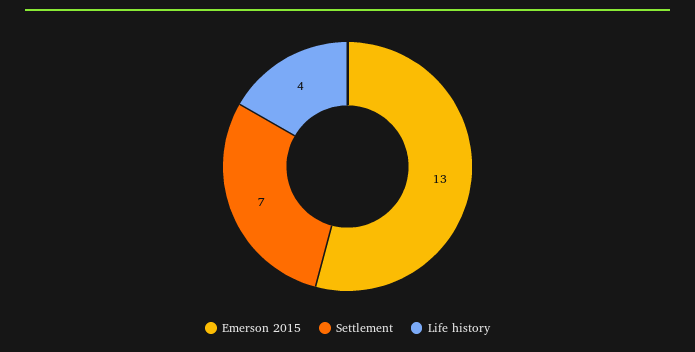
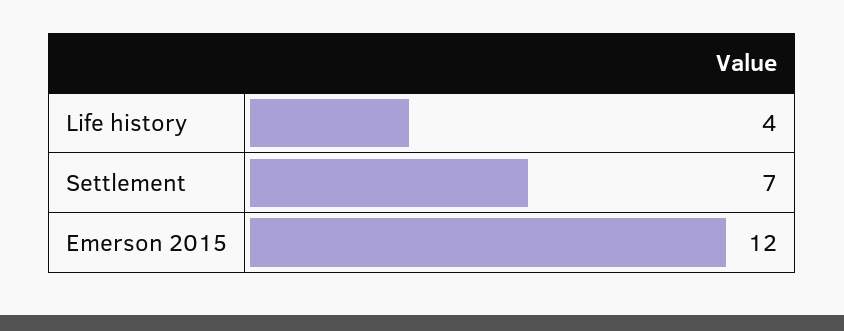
Emerson 2015: 13 -> 12

